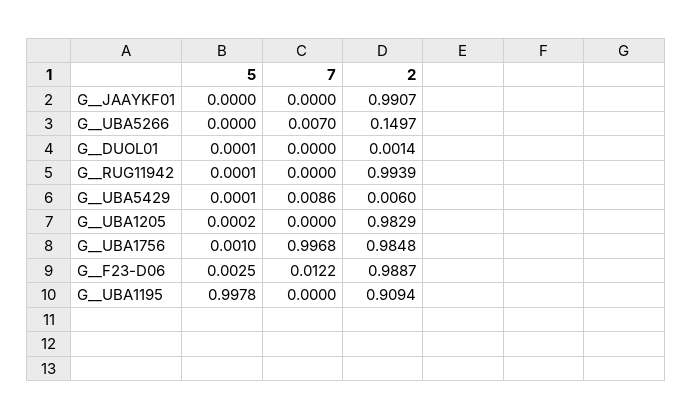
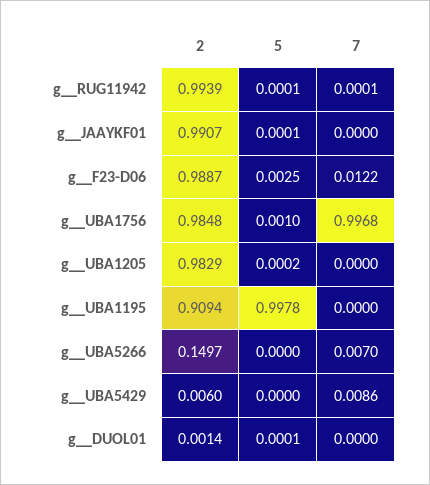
5, G__JAAYKF01: 0 -> 0.0001
7, G__RUG11942: 0 -> 0.0001
5, G__UBA5429: 0.0001 -> 0

